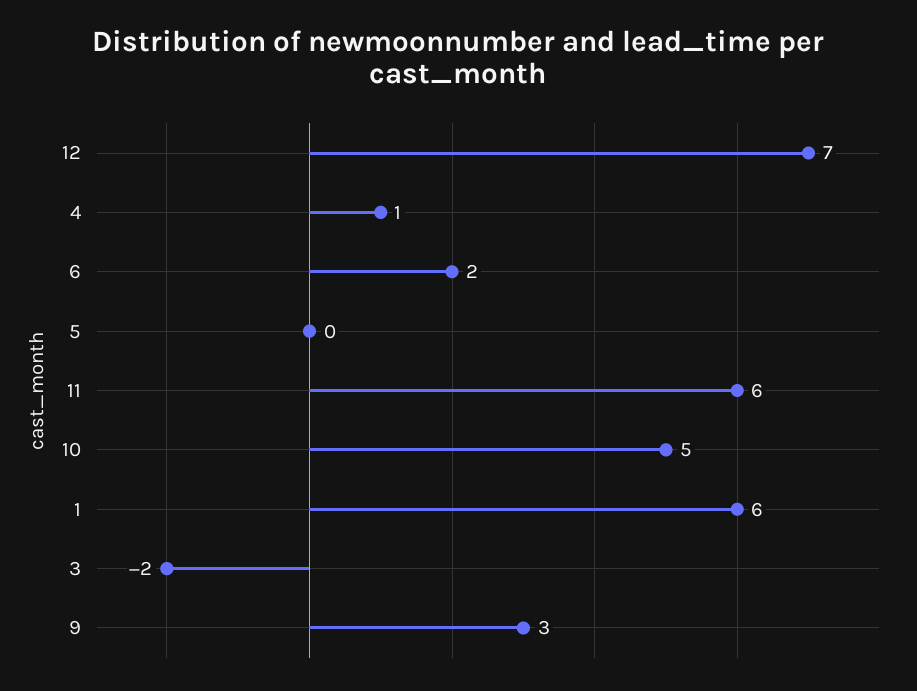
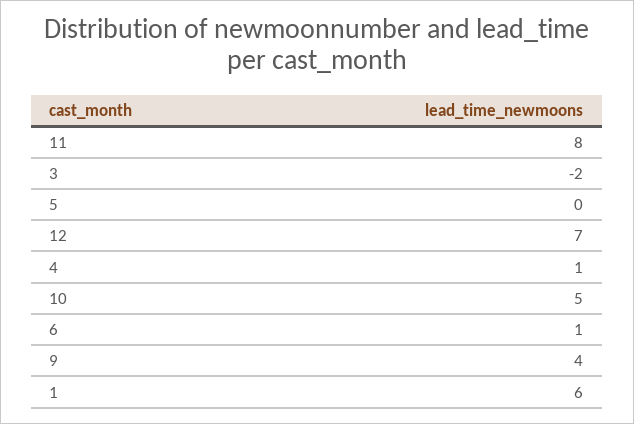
6: 2 -> 1
11: 6 -> 8
9: 3 -> 4

